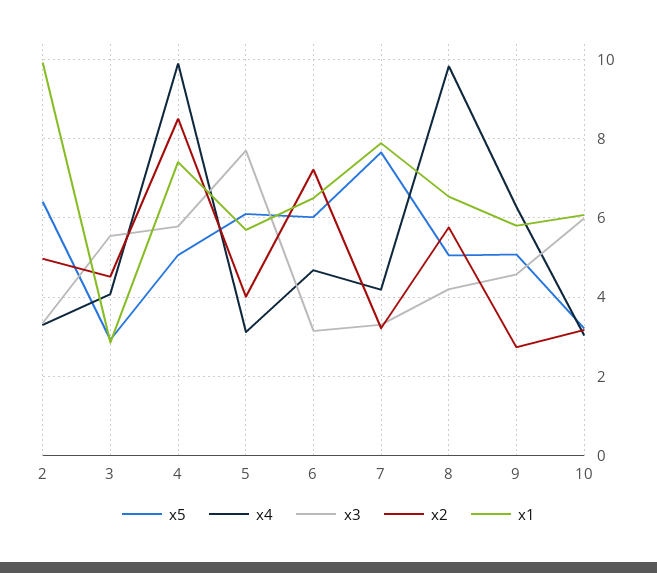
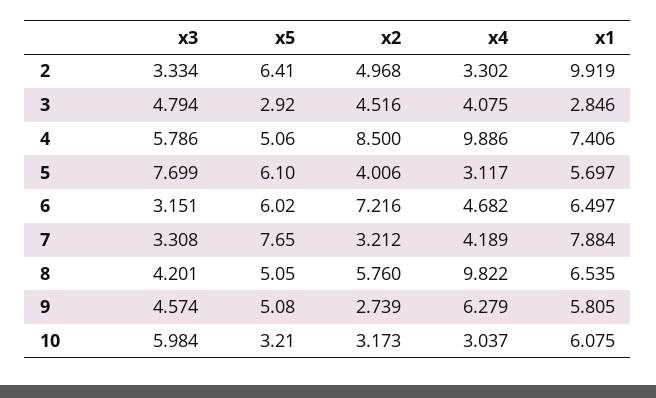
x3, 3: 5.6 -> 4.794

